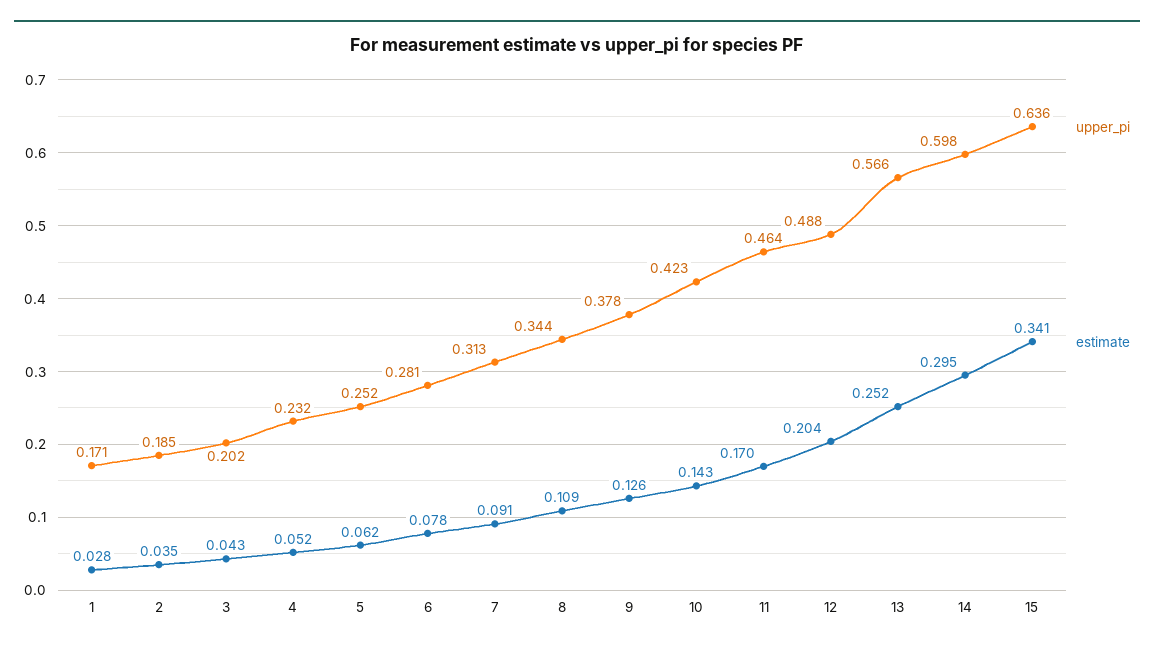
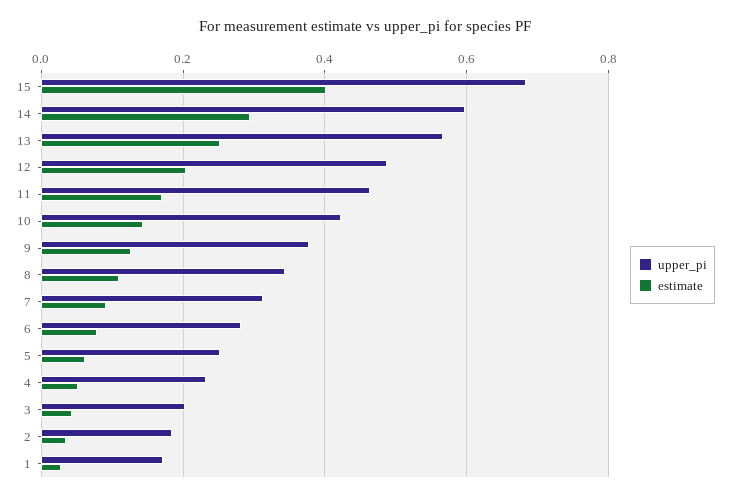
upper_pi, 15: 0.636 -> 0.68
estimate, 15: 0.341 -> 0.4

